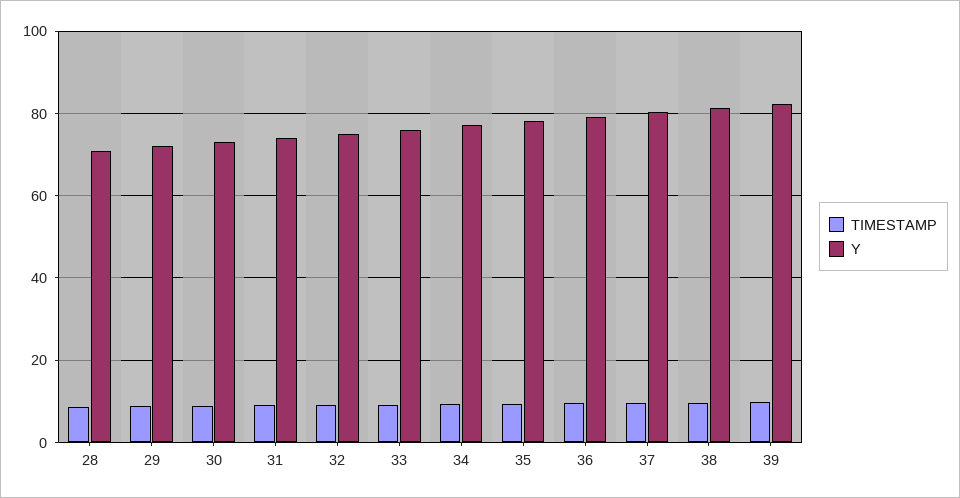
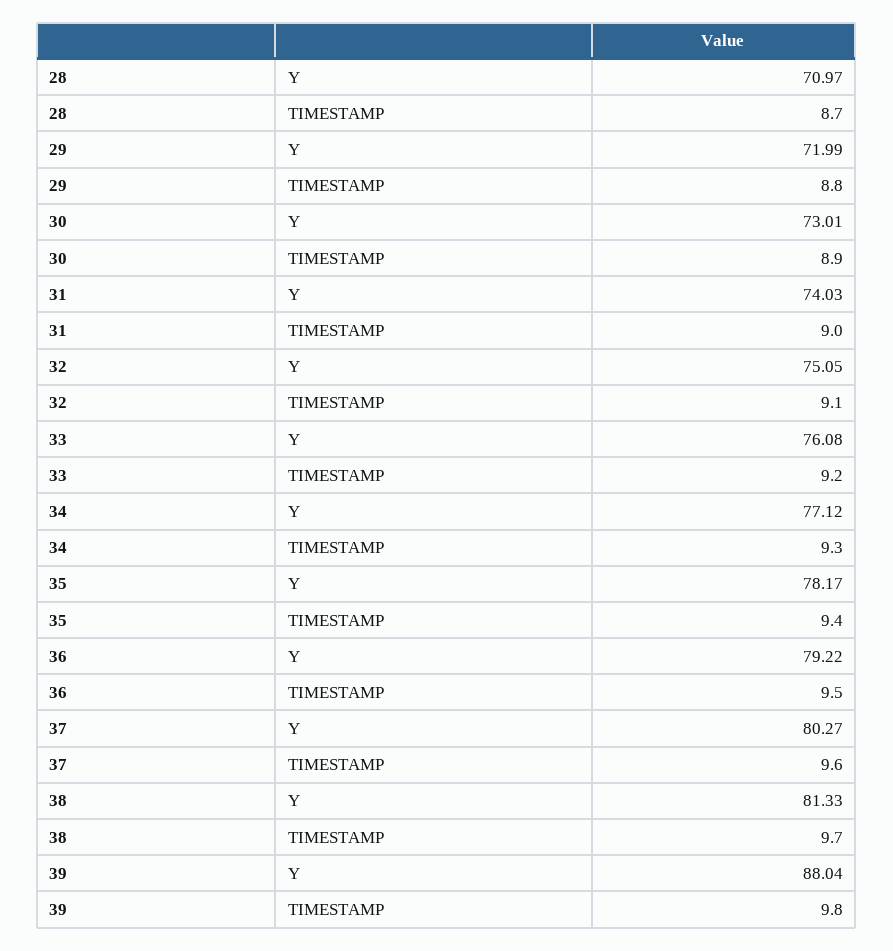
Y, 39: 82 -> 88.04

